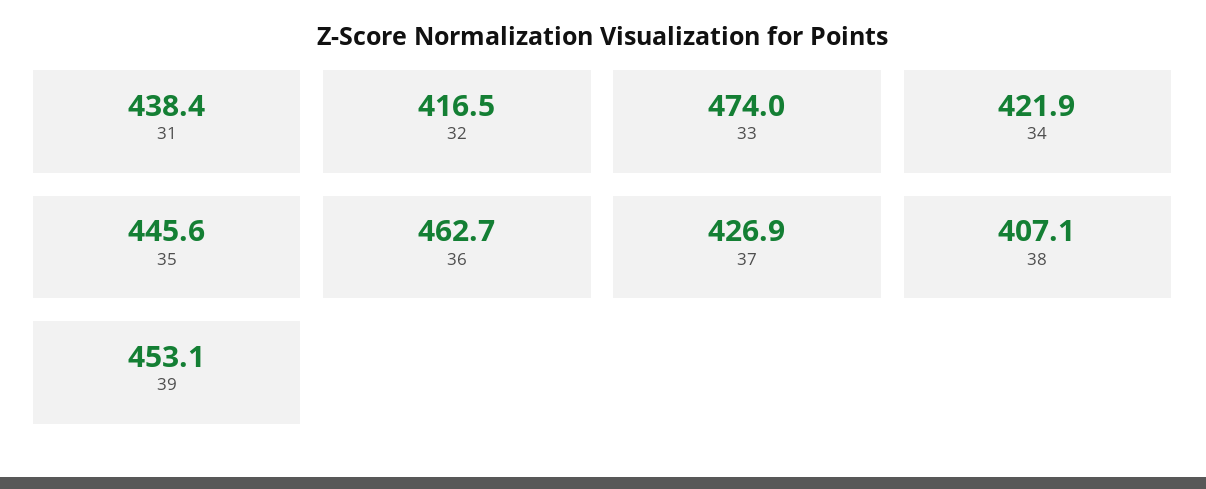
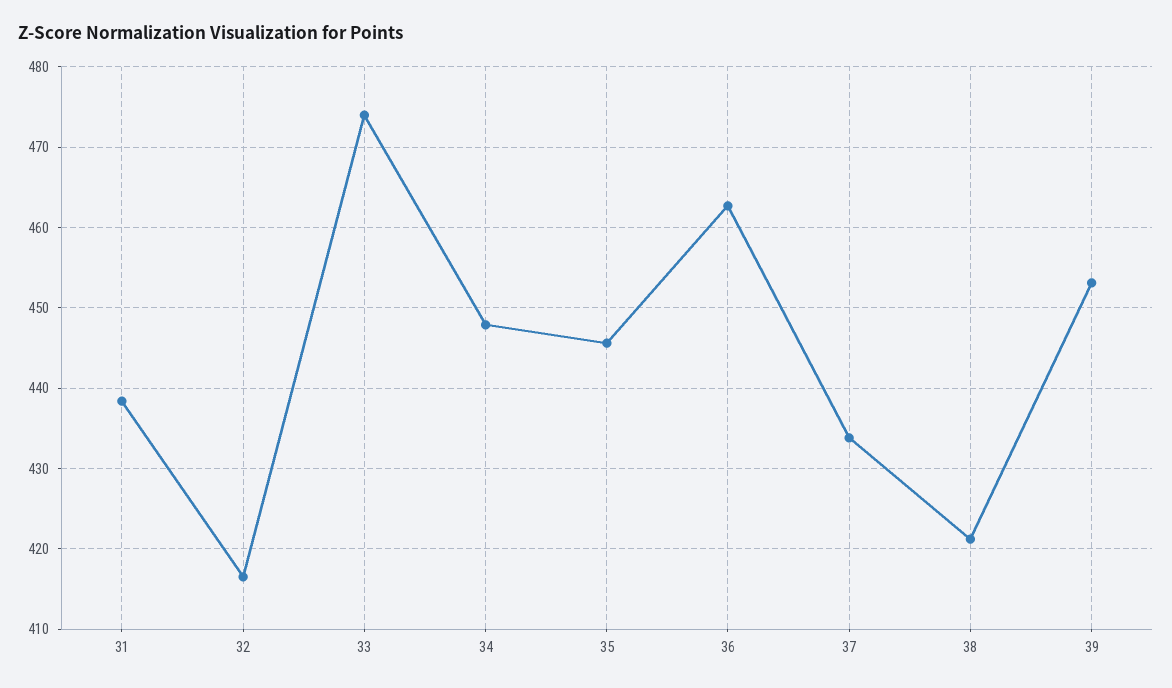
34: 421.9 -> 448
37: 426.9 -> 434
38: 407.1 -> 421

